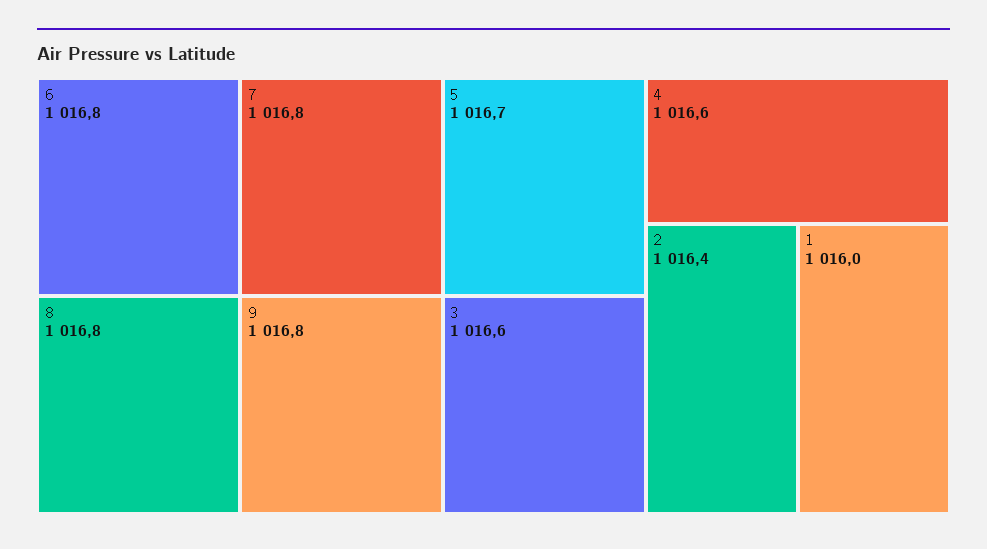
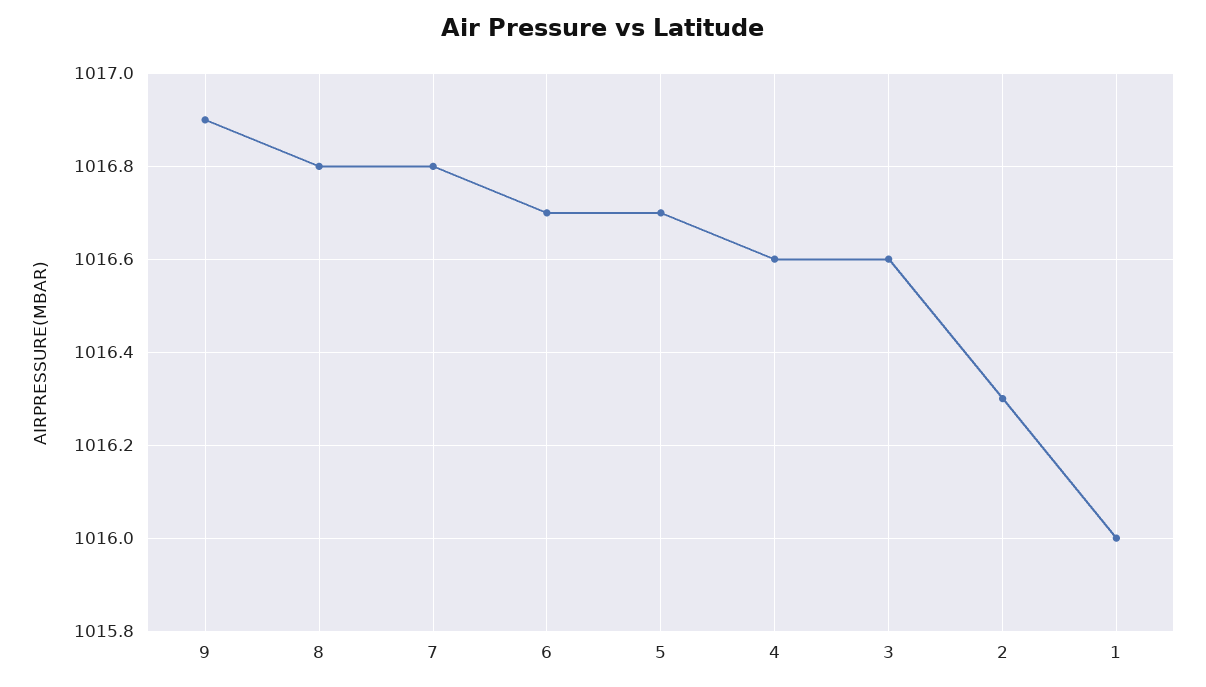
6: 1016.8 -> 1016.7
9: 1016.8 -> 1016.9
2: 1016.4 -> 1016.3

